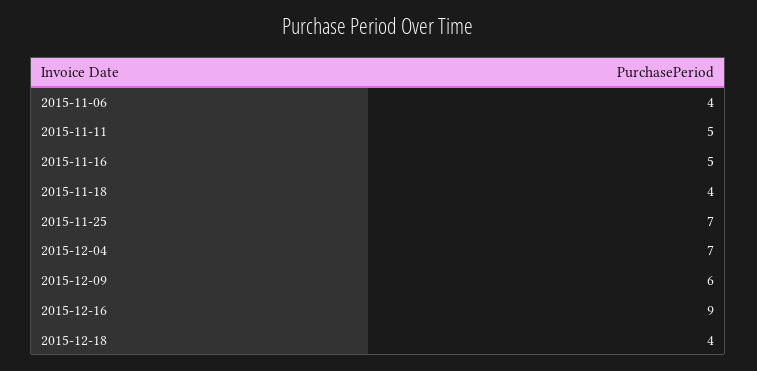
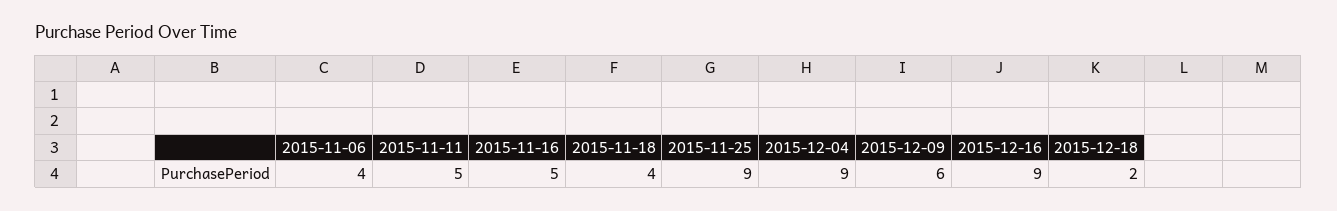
2015-11-25: 7 -> 9
2015-12-04: 7 -> 9
2015-12-18: 4 -> 2

